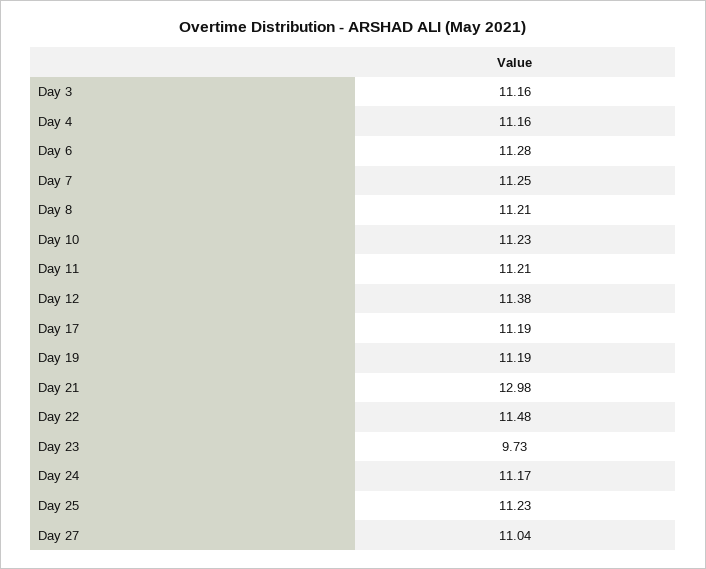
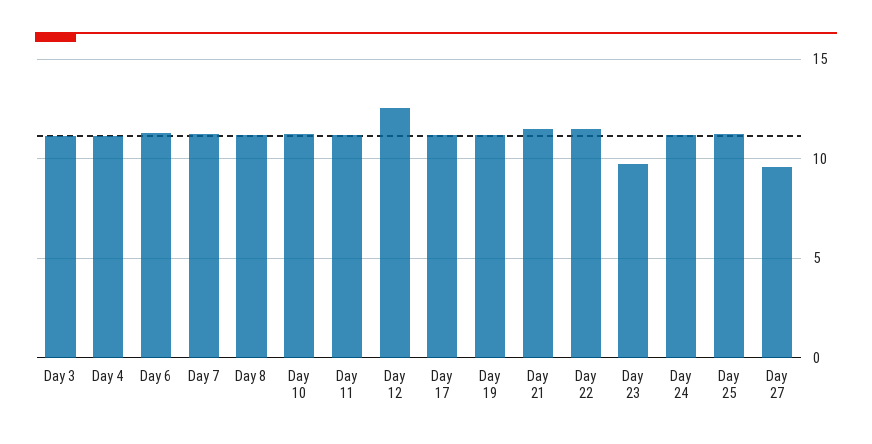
Day 12: 11.38 -> 12.5
Day 21: 12.98 -> 11.5
Day 27: 11.04 -> 9.5

